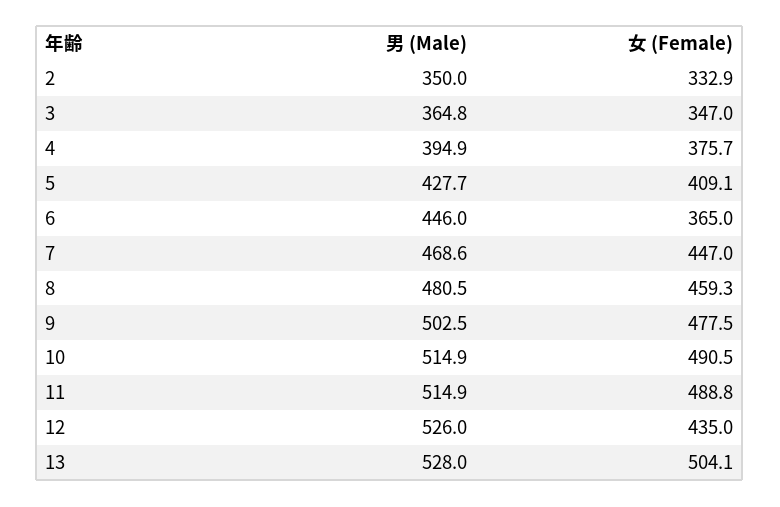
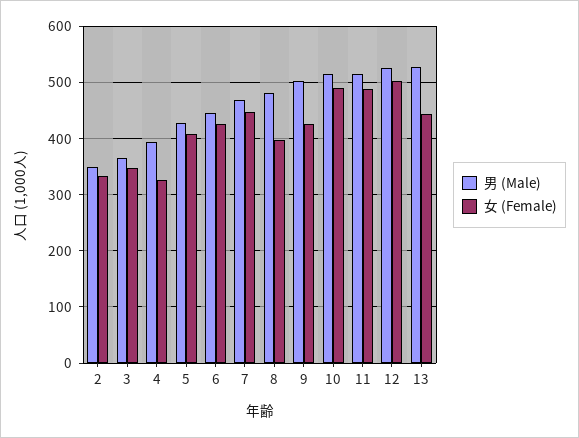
女 (Female), 4: 375.7 -> 320
女 (Female), 6: 365 -> 420
女 (Female), 8: 459.3 -> 400
女 (Female), 9: 477.5 -> 420
女 (Female), 12: 435 -> 500
女 (Female), 13: 504.1 -> 440

